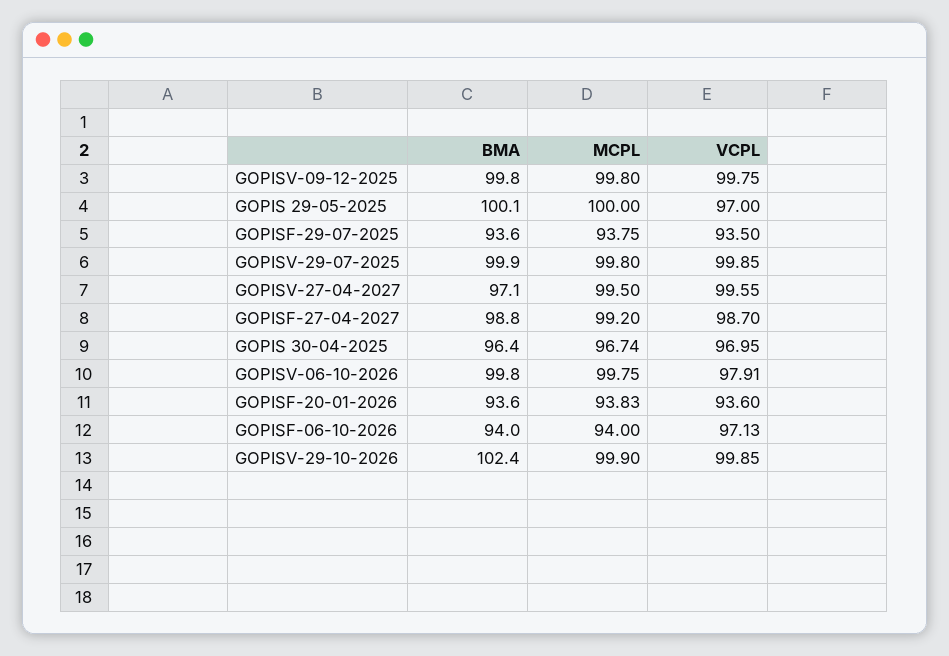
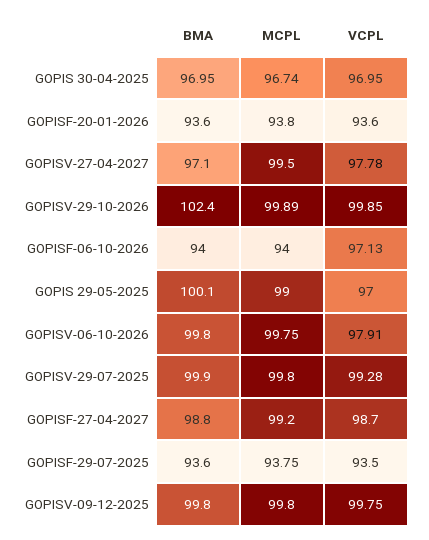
MCPL, GOPIS 29-05-2025: 100 -> 99
VCPL, GOPISV-29-07-2025: 99.85 -> 99.28
VCPL, GOPISV-27-04-2027: 99.55 -> 97.78
BMA, GOPIS 30-04-2025: 96.4 -> 96.95
MCPL, GOPISF-20-01-2026: 93.83 -> 93.8
MCPL, GOPISV-29-10-2026: 99.9 -> 99.89

